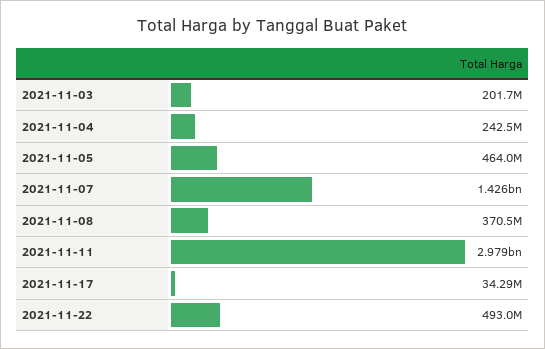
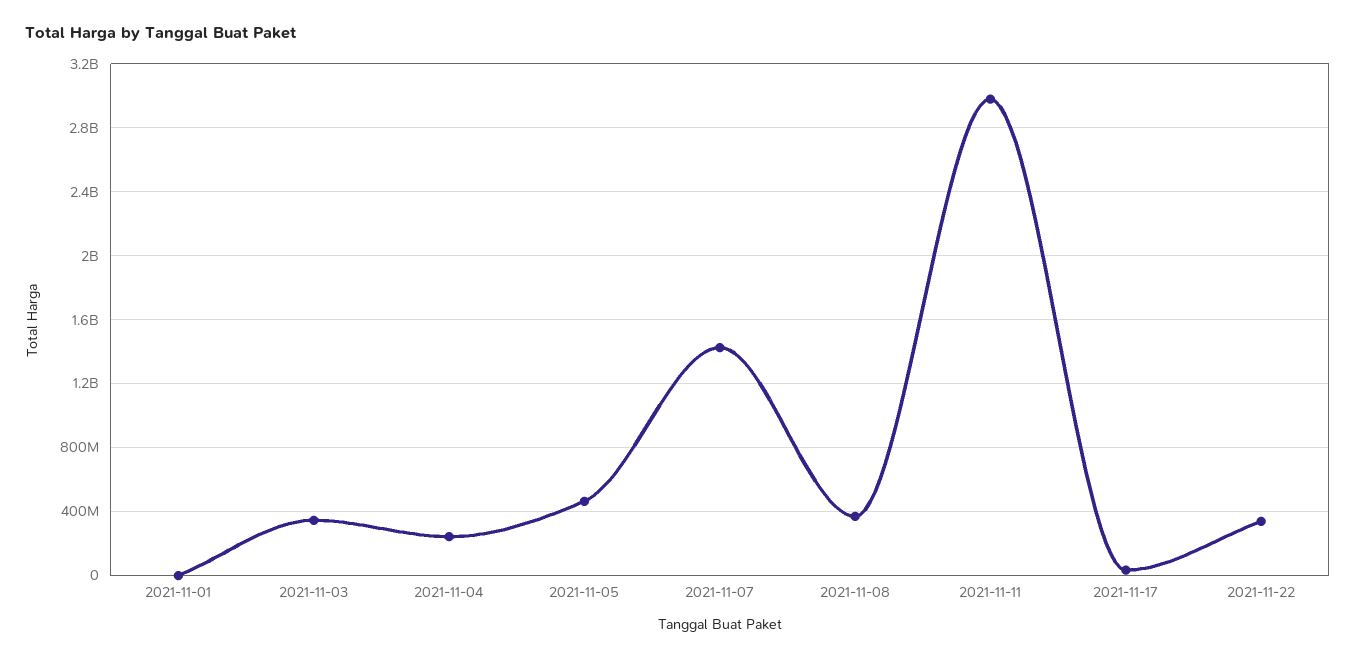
2021-11-03: 201700000 -> 350000000
2021-11-22: 493000000 -> 350000000
2021-11-01: none -> 0

